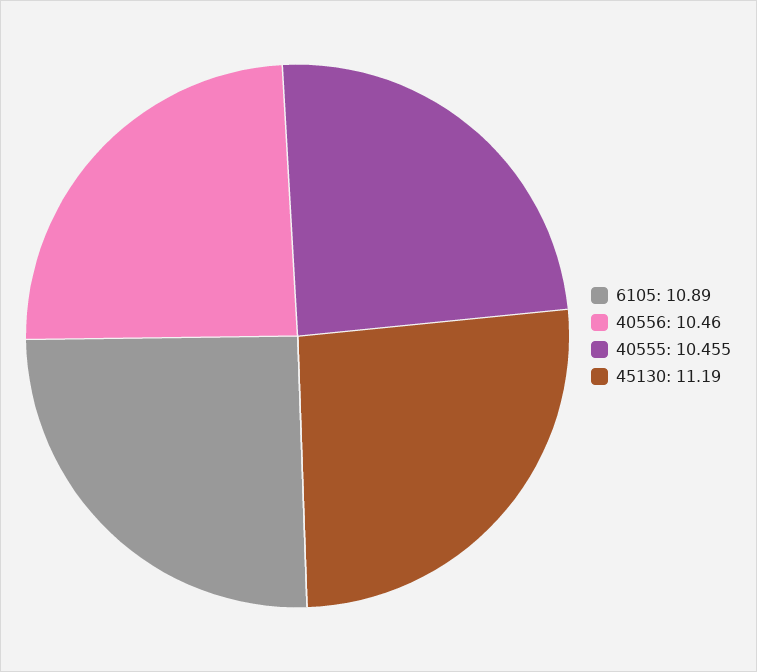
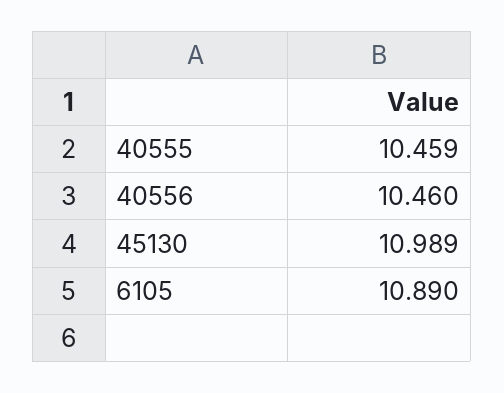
40555: 10.455 -> 10.459
45130: 11.19 -> 10.989

